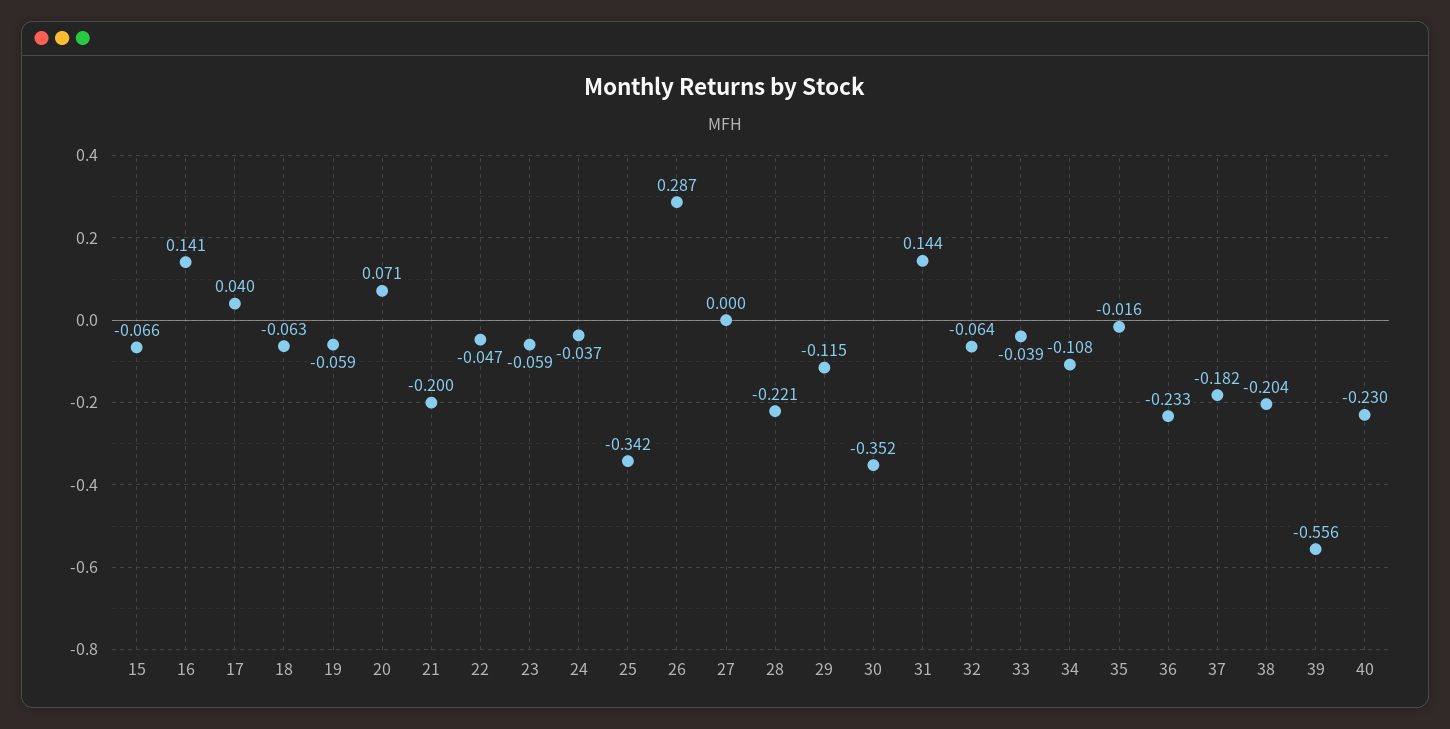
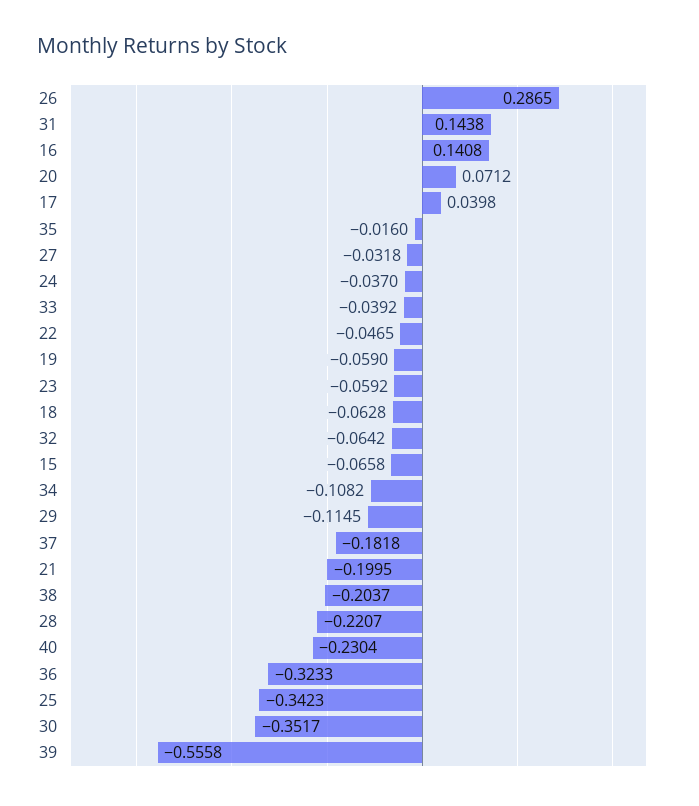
27: 0 -> -0.0318
36: -0.233 -> -0.3233

